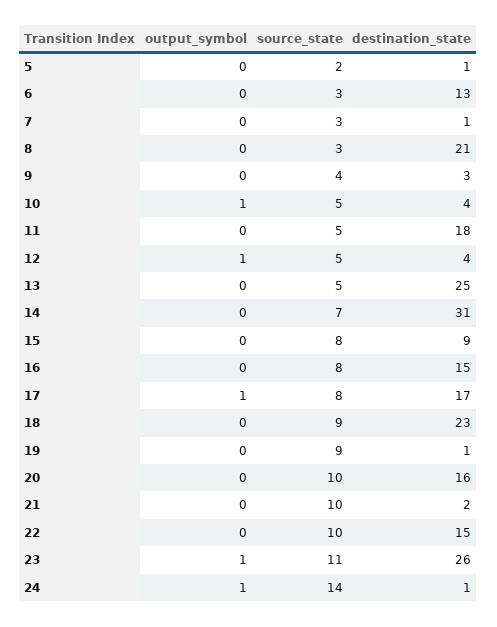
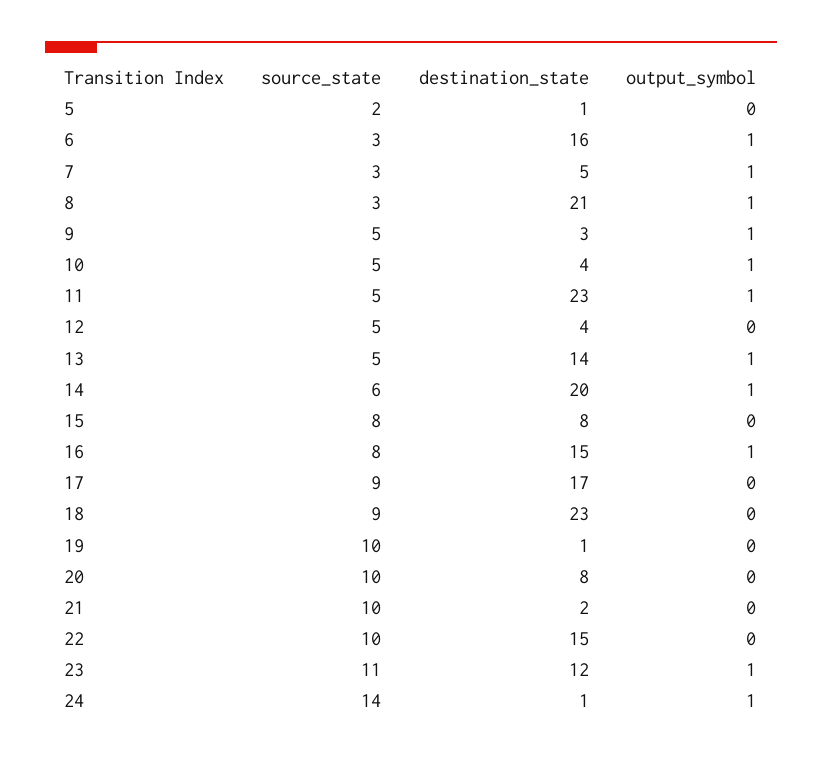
output_symbol, 6: 0 -> 1
destination_state, 6: 13 -> 16
output_symbol, 7: 0 -> 1
destination_state, 7: 1 -> 5
output_symbol, 8: 0 -> 1
output_symbol, 9: 0 -> 1
source_state, 9: 4 -> 5
output_symbol, 11: 0 -> 1
destination_state, 11: 18 -> 23
output_symbol, 12: 1 -> 0
output_symbol, 13: 0 -> 1
destination_state, 13: 25 -> 14
output_symbol, 14: 0 -> 1
source_state, 14: 7 -> 6
destination_state, 14: 31 -> 20
destination_state, 15: 9 -> 8
output_symbol, 16: 0 -> 1
output_symbol, 17: 1 -> 0
source_state, 17: 8 -> 9
source_state, 19: 9 -> 10
destination_state, 20: 16 -> 8
destination_state, 23: 26 -> 12

